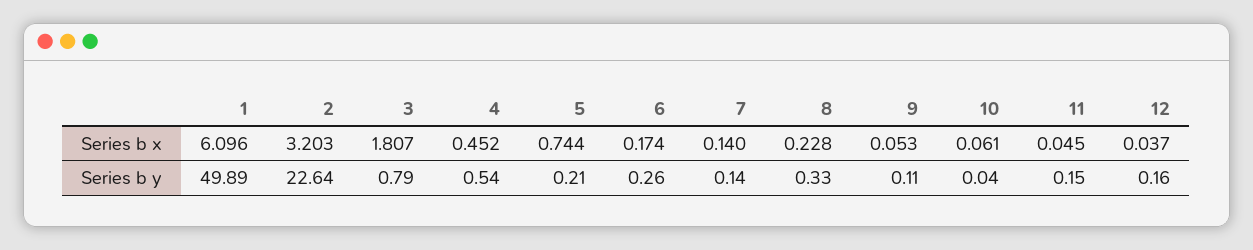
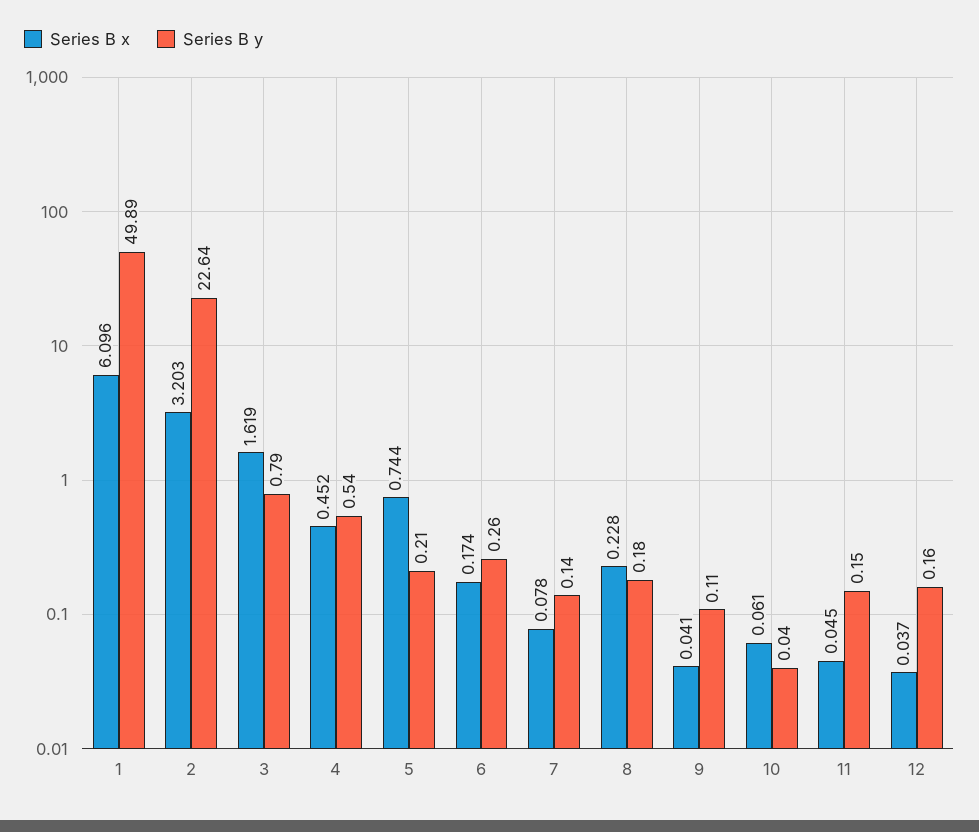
Series b x, 3: 1.807 -> 1.619
Series b x, 7: 0.14 -> 0.078
Series b x, 9: 0.053 -> 0.041
Series b y, 8: 0.33 -> 0.18

